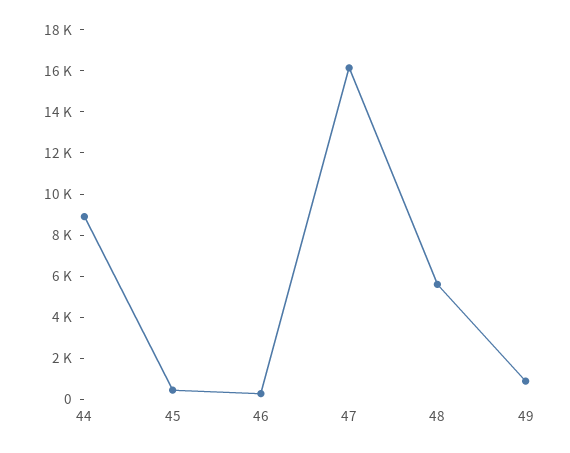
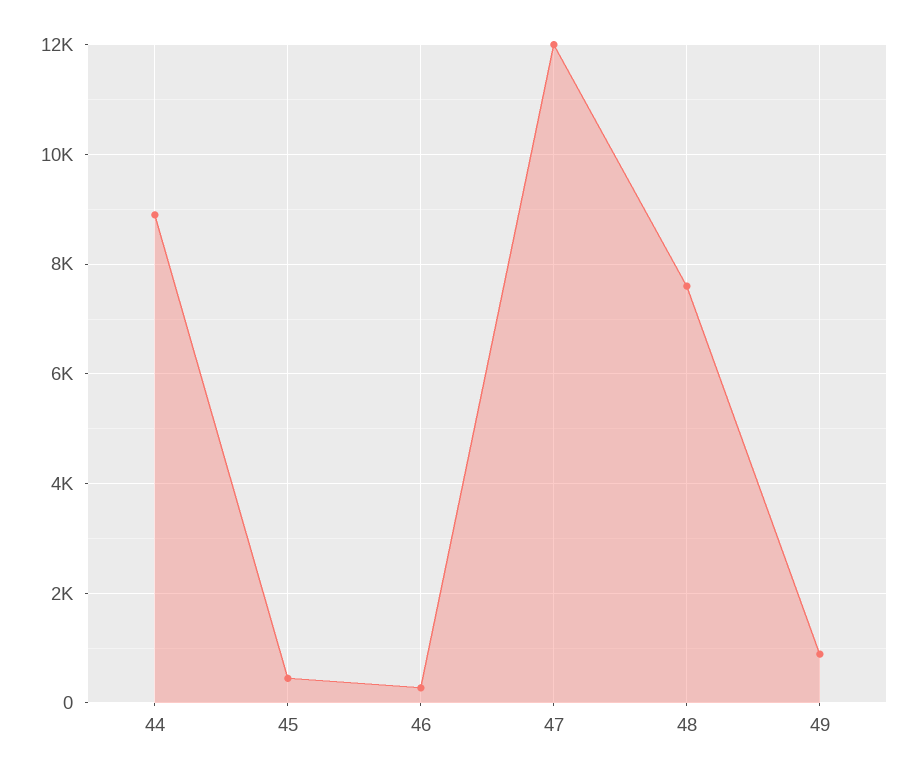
47: 16000 -> 12000
48: 5500 -> 7600

